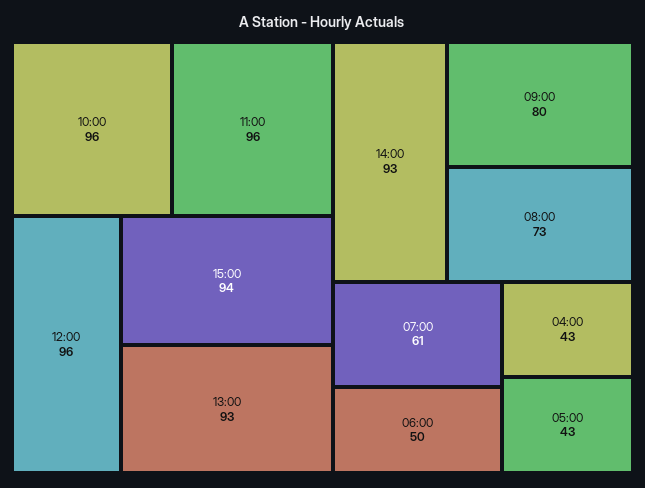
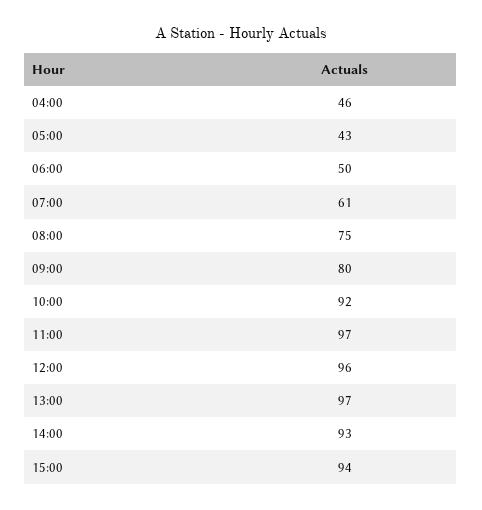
10:00: 96 -> 92
11:00: 96 -> 97
13:00: 93 -> 97
08:00: 73 -> 75
04:00: 43 -> 46

